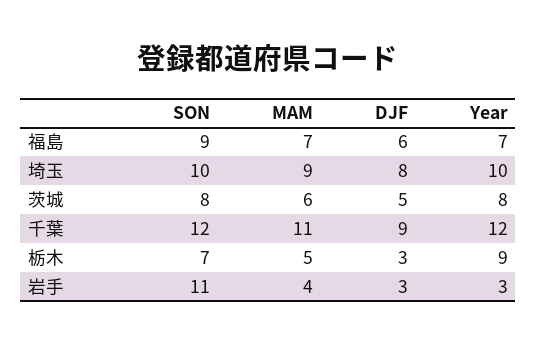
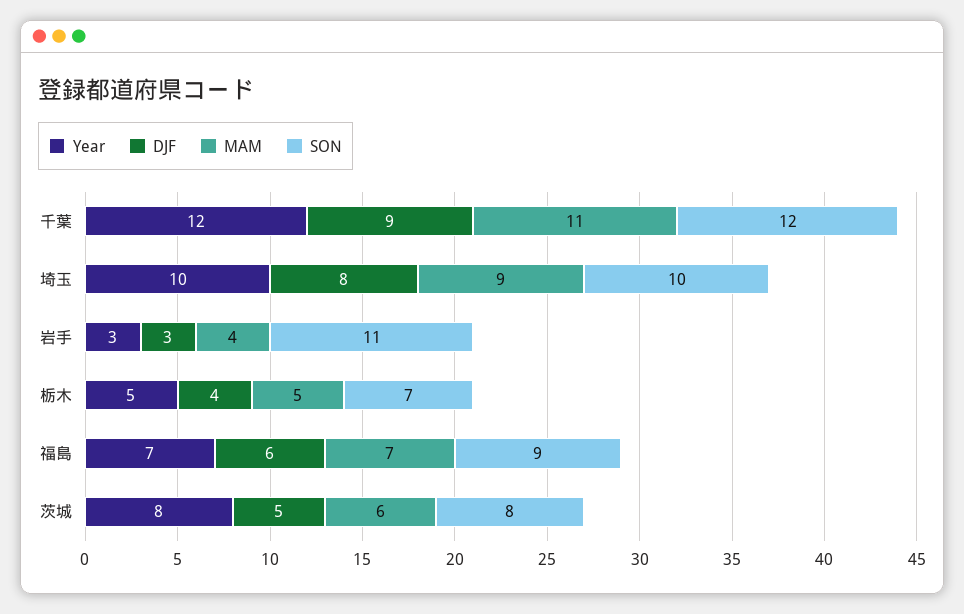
DJF, 栃木: 3 -> 4
Year, 栃木: 9 -> 5

